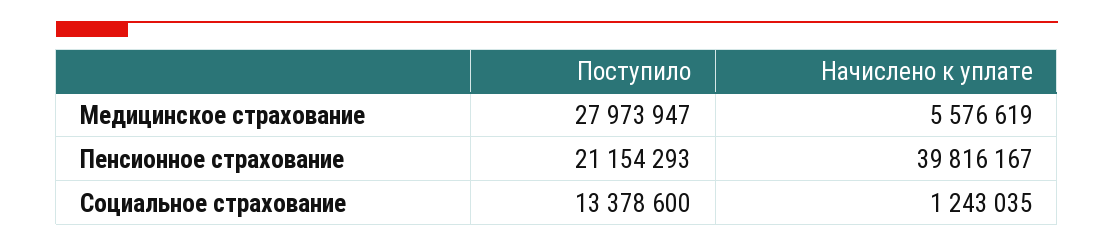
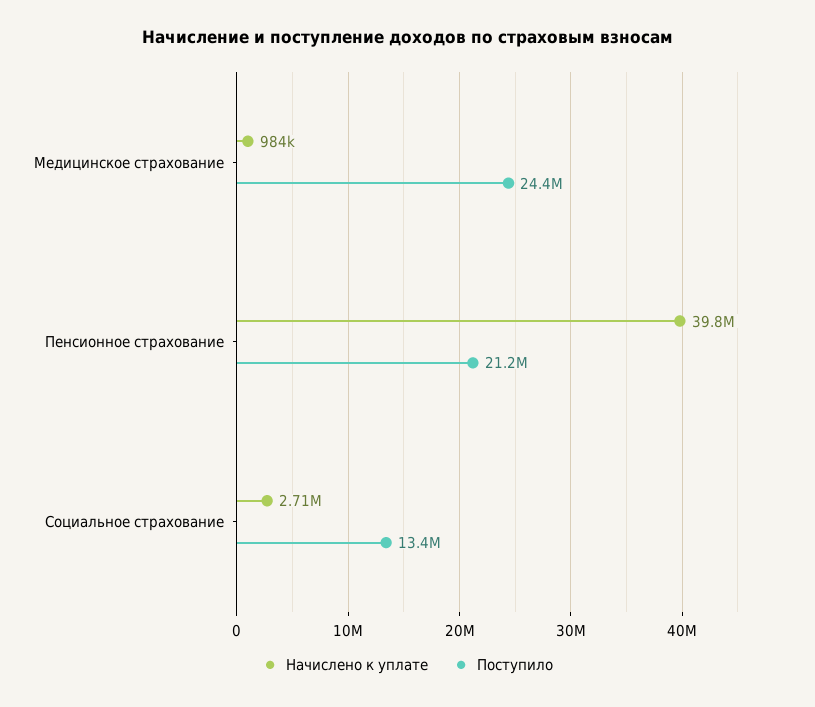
Поступило, Медицинское страхование: 27973947 -> 24400000
Начислено к уплате, Медицинское страхование: 5576619 -> 984000
Начислено к уплате, Социальное страхование: 1243035 -> 2710000

